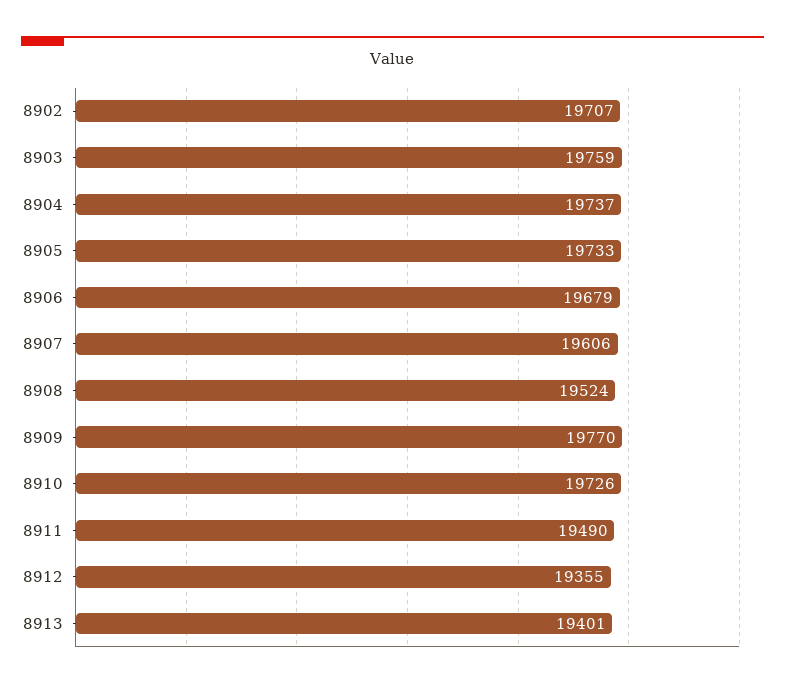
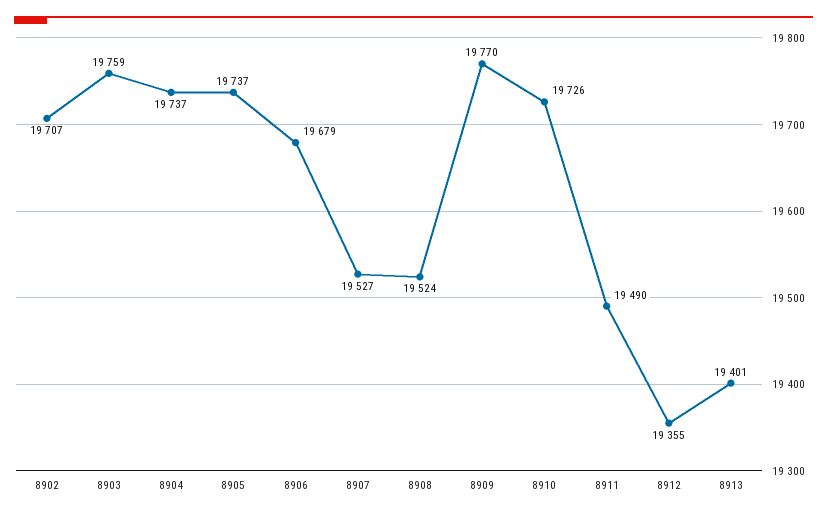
8905: 19733 -> 19737
8907: 19606 -> 19527

